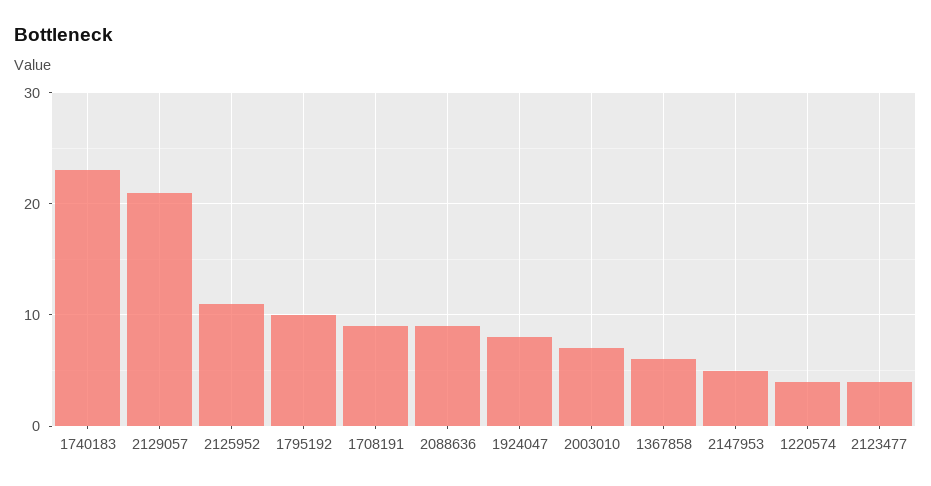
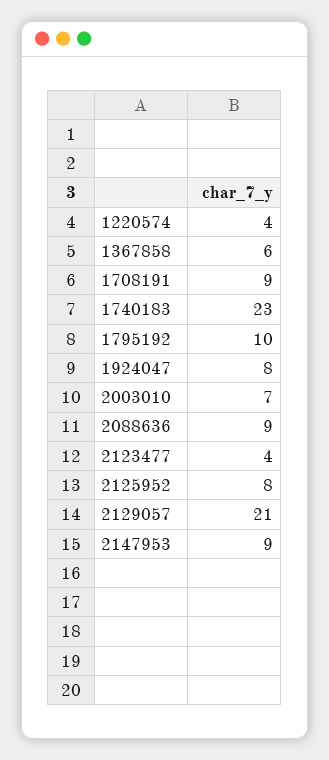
2125952: 11 -> 8
2147953: 5 -> 9

